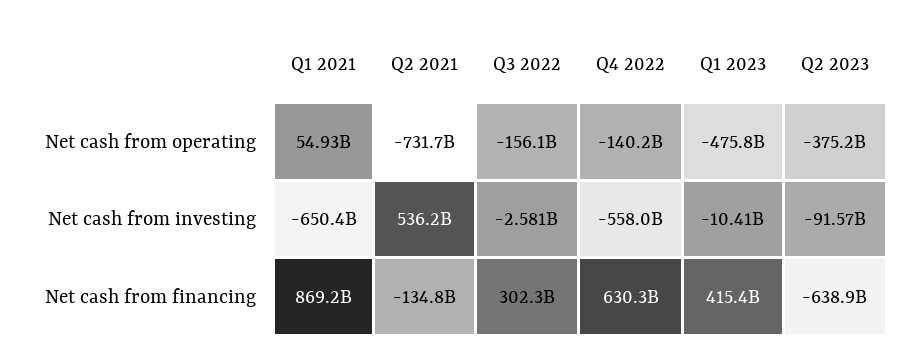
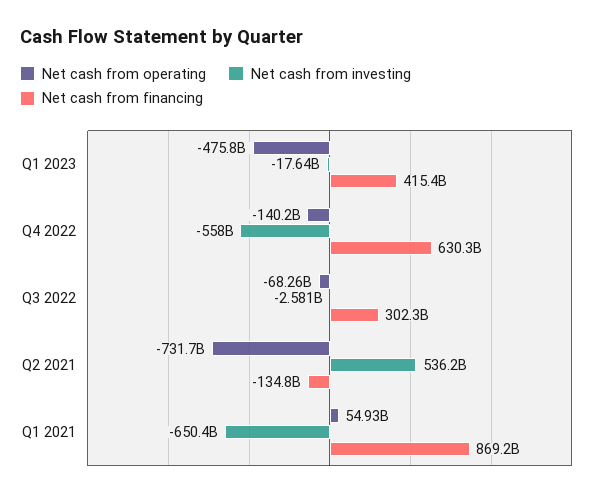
Net cash from operating, Q3 2022: -156100000000 -> -68260000000
Net cash from operating, Q2 2023: -375200000000 -> none
Net cash from investing, Q1 2023: -10410000000 -> -17640000000
Net cash from investing, Q2 2023: -91570000000 -> none
Net cash from financing, Q2 2023: -638900000000 -> none

